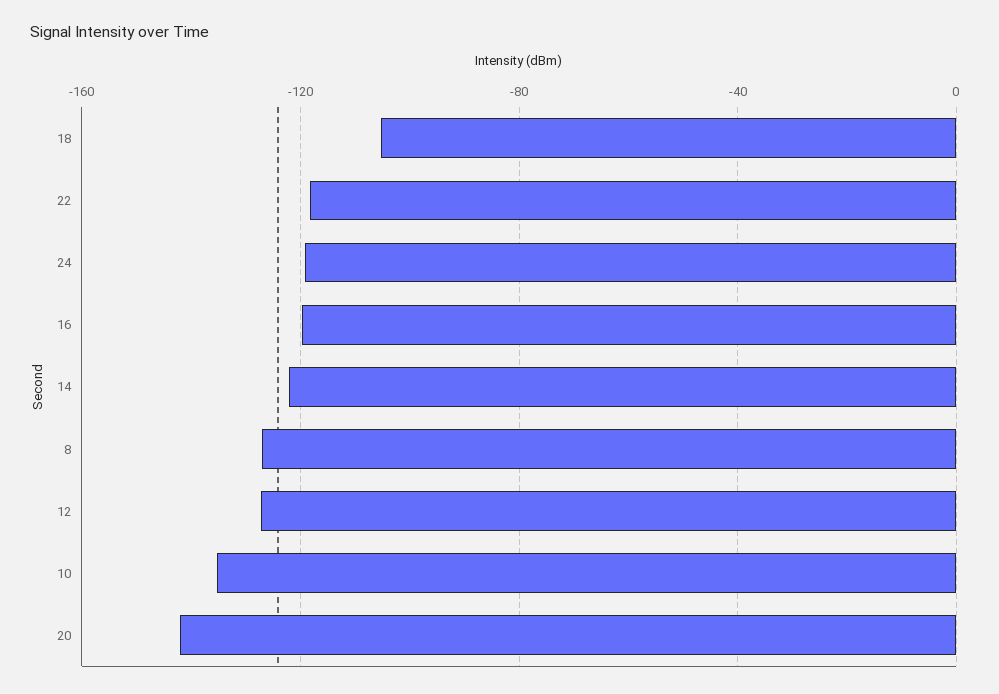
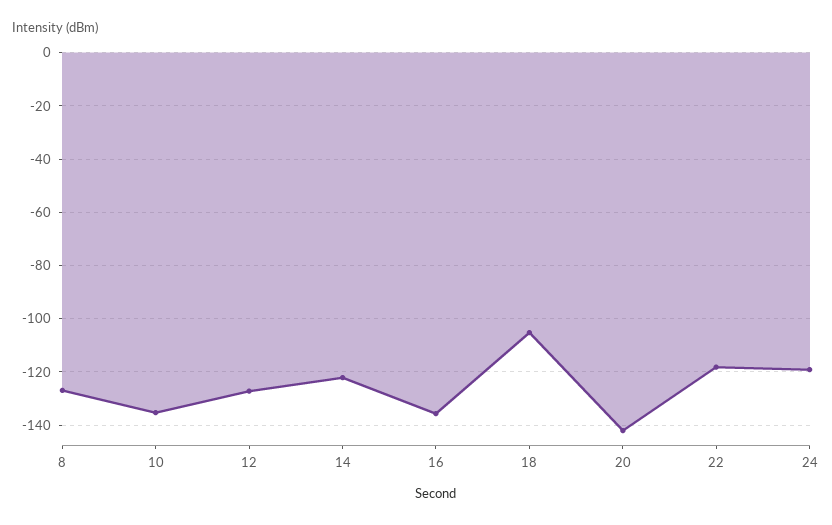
16: -120 -> -135

